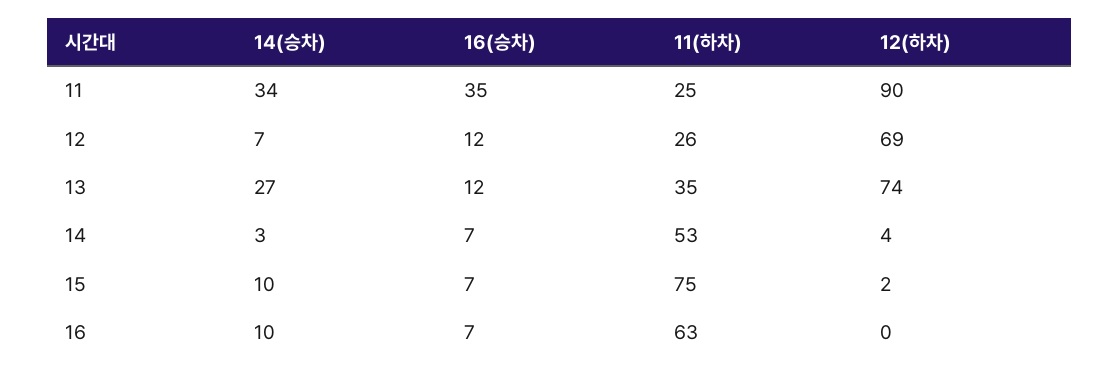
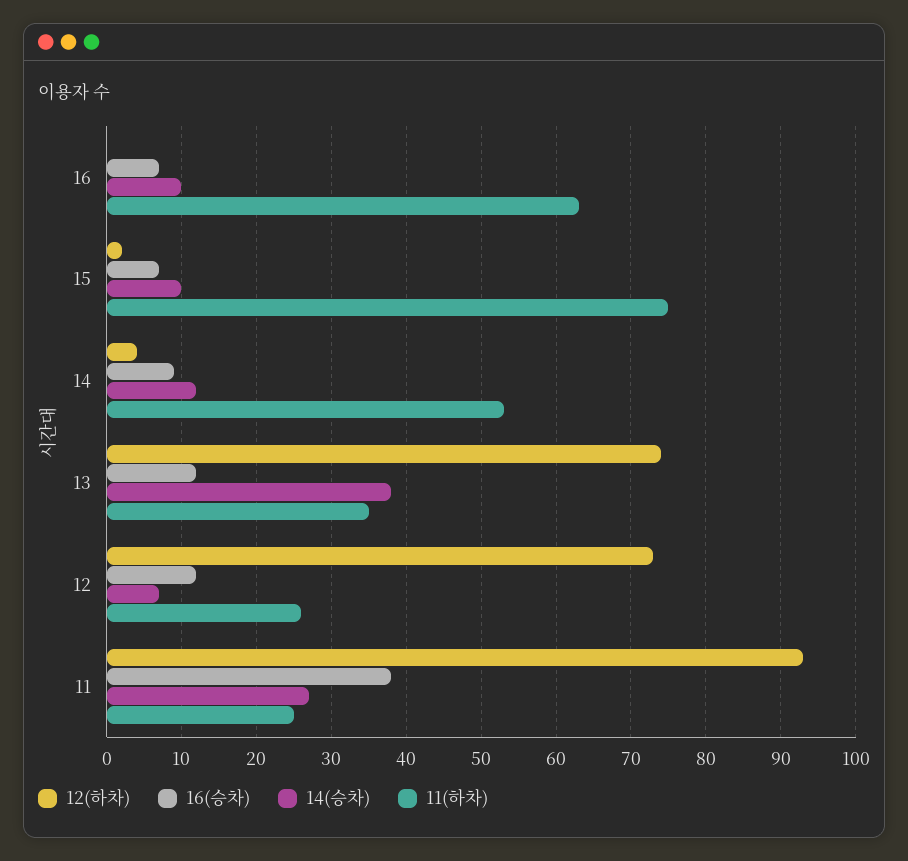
14(승차), 11: 34 -> 27
16(승차), 11: 35 -> 38
12(하차), 11: 90 -> 93
12(하차), 12: 69 -> 73
14(승차), 13: 27 -> 38
14(승차), 14: 3 -> 12
16(승차), 14: 7 -> 9

